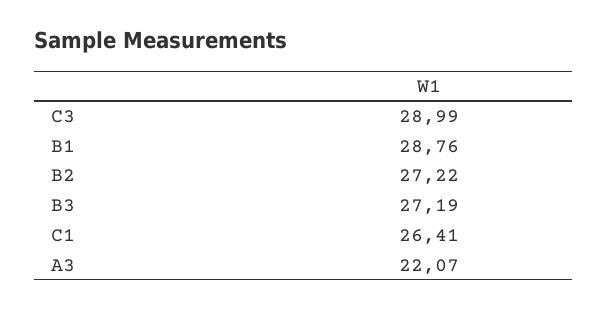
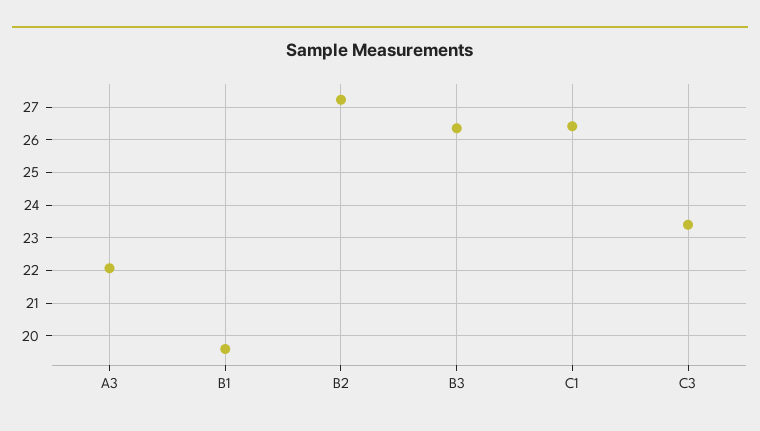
C3: 28.99 -> 23.4
B1: 28.76 -> 19.6
B3: 27.19 -> 26.4

